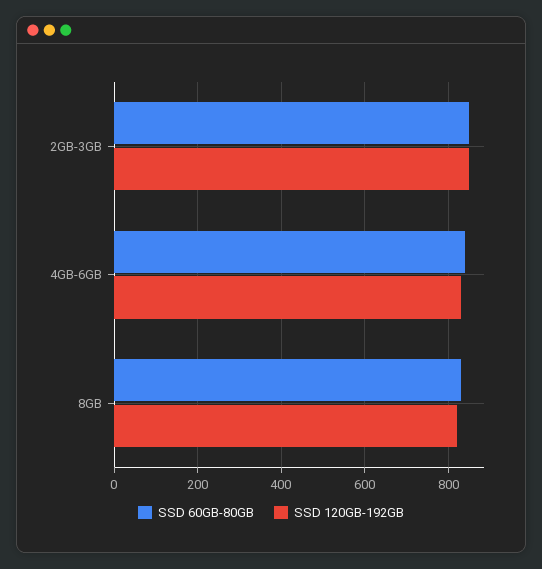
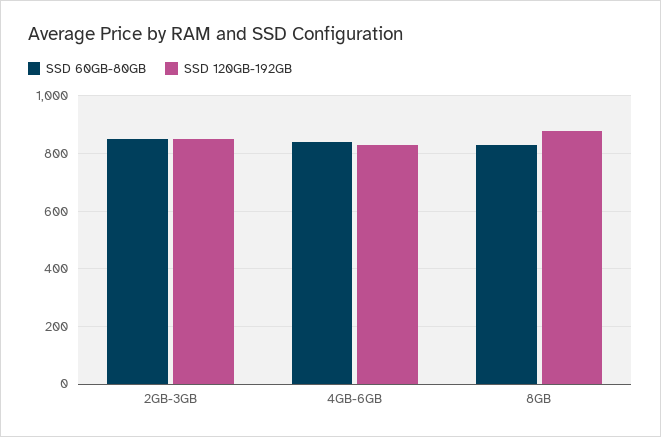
SSD 120GB-192GB, 8GB: 820 -> 875

